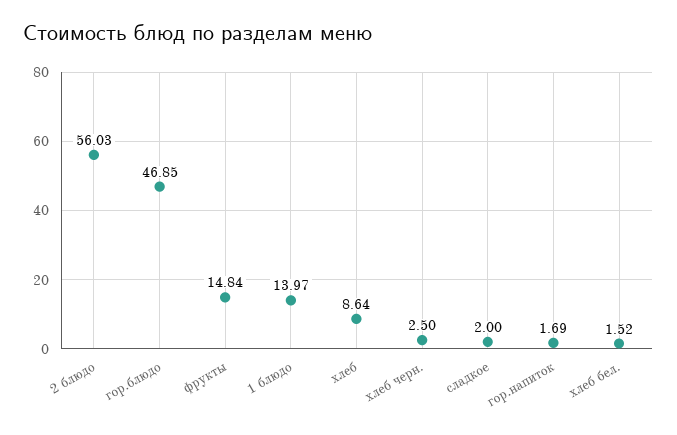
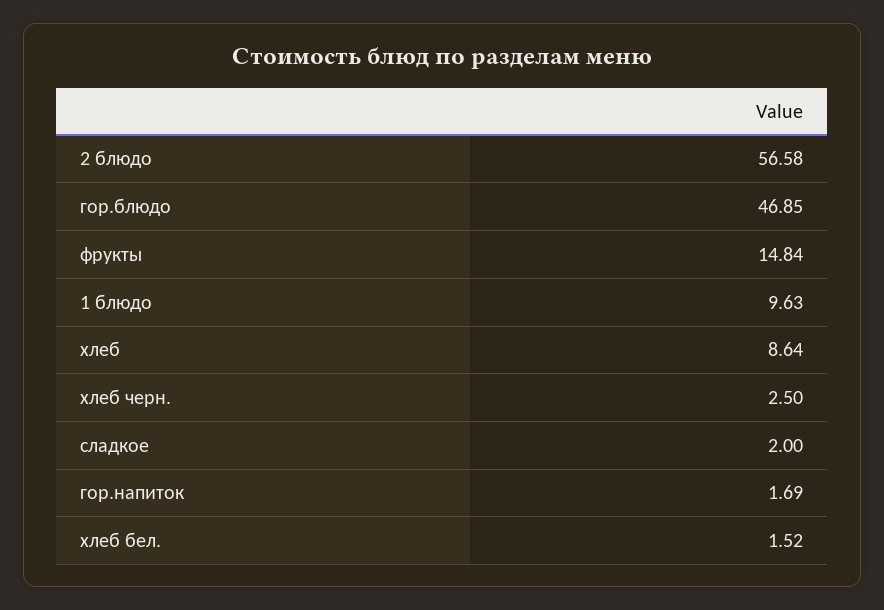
2 блюдо: 56.03 -> 56.58
1 блюдо: 13.97 -> 9.63

